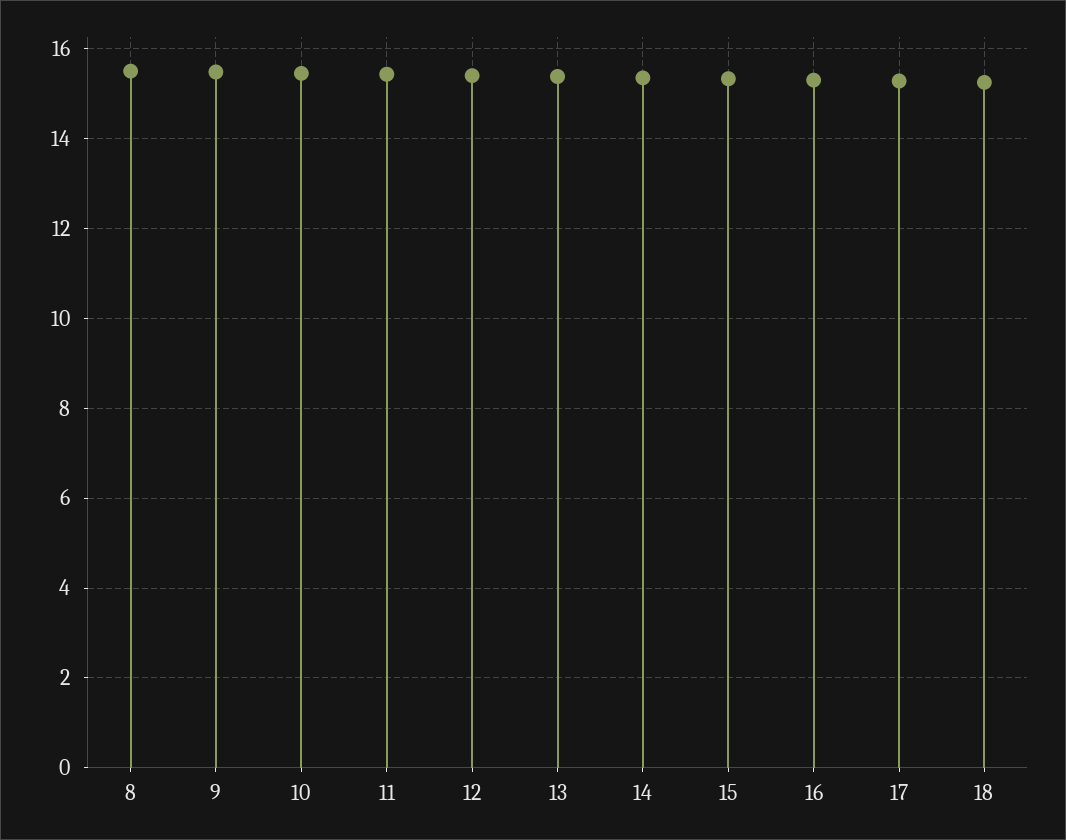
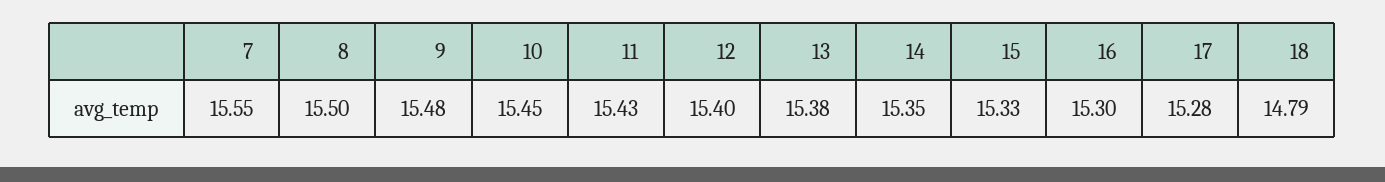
18: 15.2 -> 14.79
7: none -> 15.55

